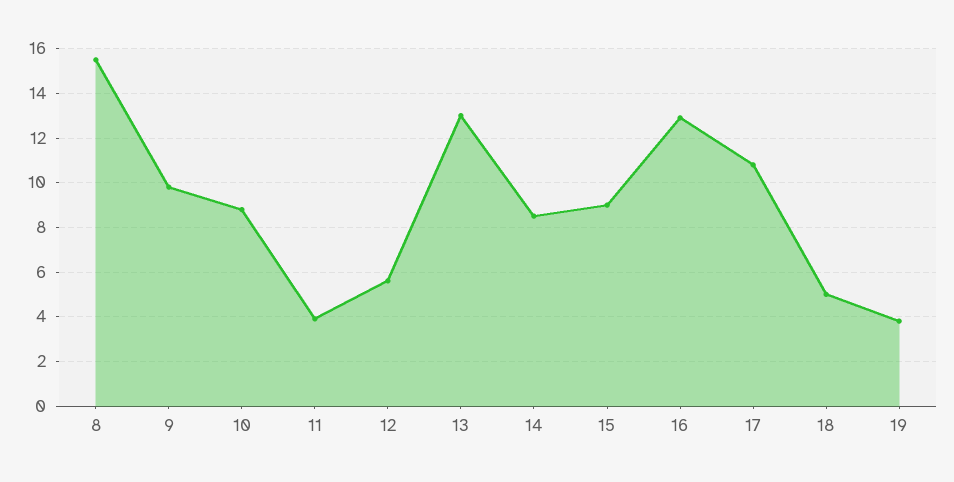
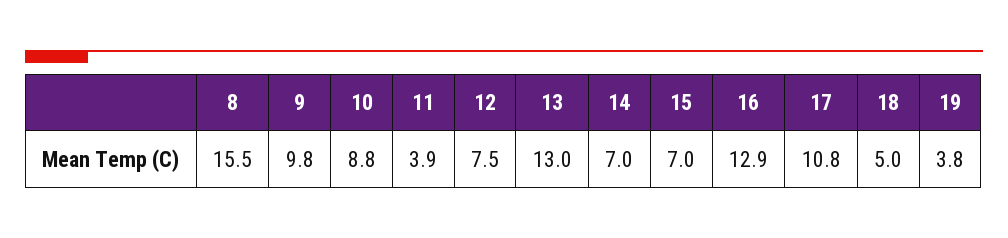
12: 5.5 -> 7.5
14: 8.5 -> 7
15: 9 -> 7

